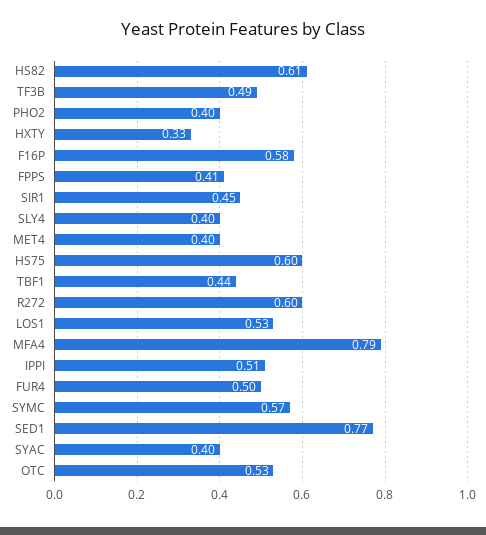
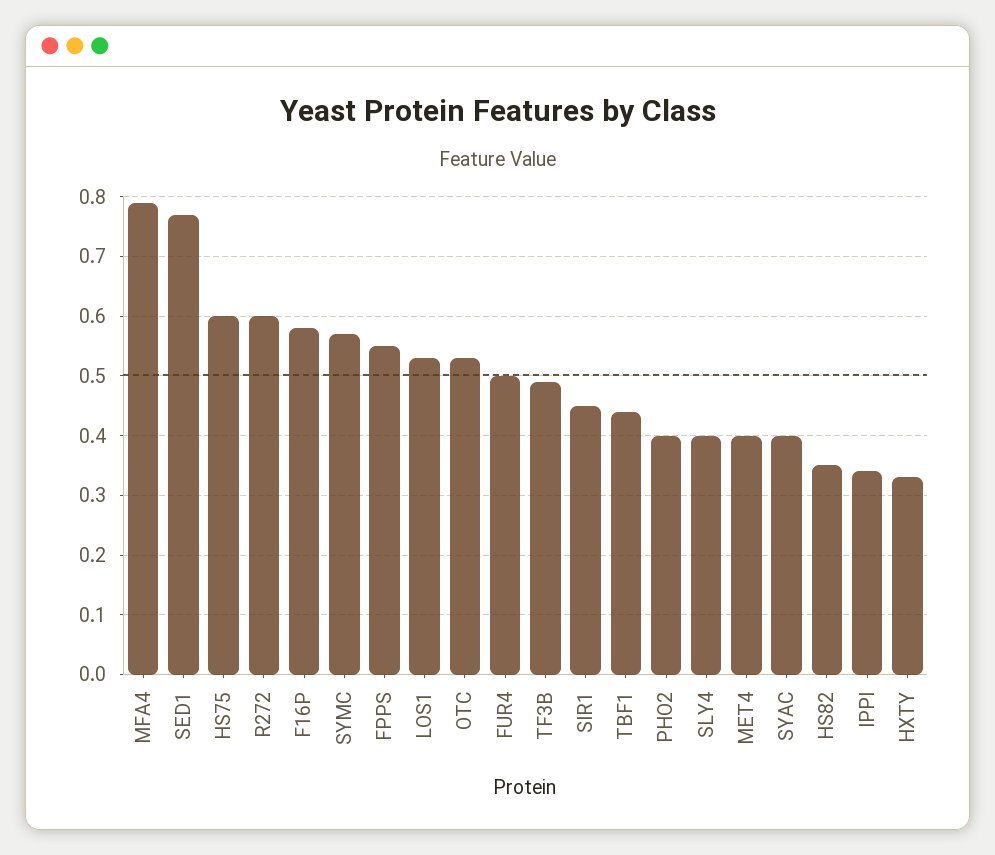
HS82: 0.61 -> 0.35
FPPS: 0.41 -> 0.55
IPPI: 0.51 -> 0.35

